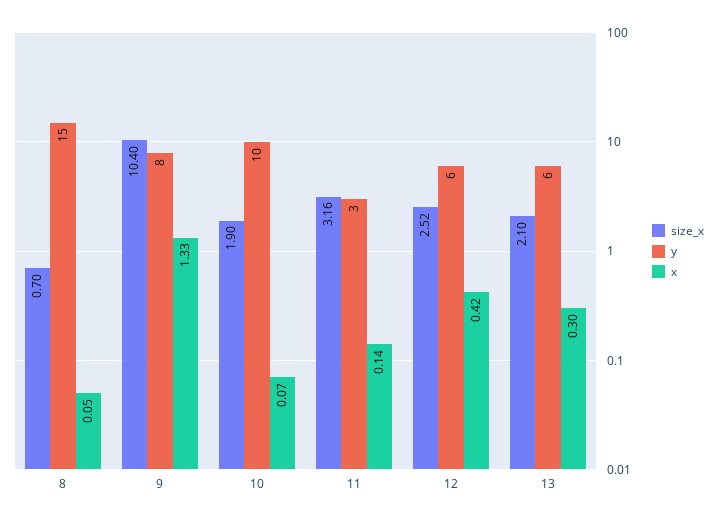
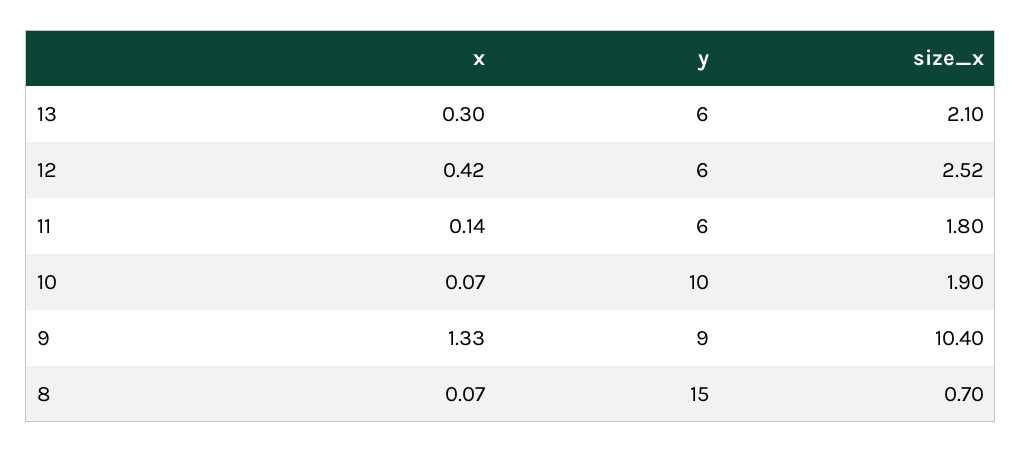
x, 8: 0.05 -> 0.07
y, 9: 8 -> 9
size_x, 11: 3.16 -> 1.8
y, 11: 3 -> 6

